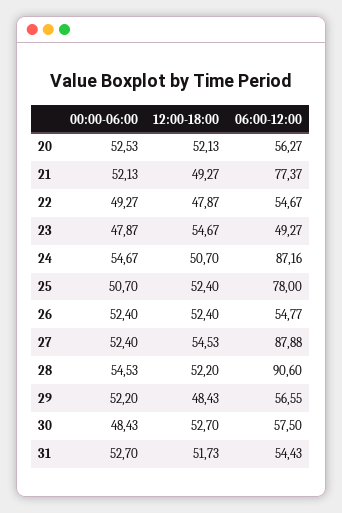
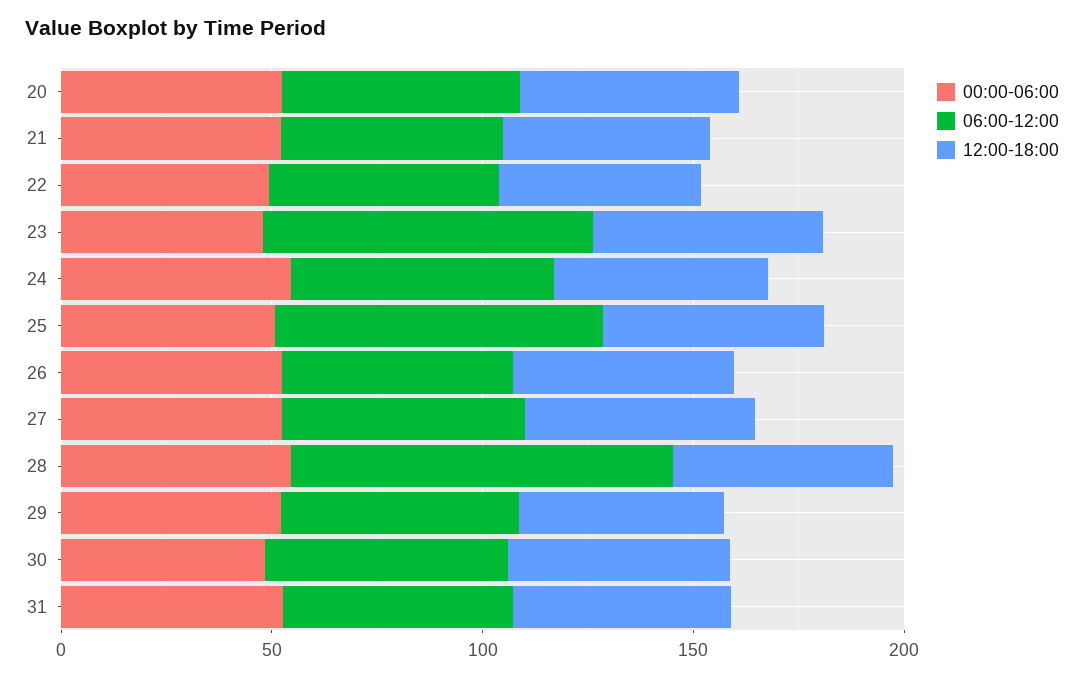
06:00-12:00, 21: 77.37 -> 50
06:00-12:00, 23: 49.27 -> 80
06:00-12:00, 24: 87.16 -> 60
06:00-12:00, 27: 87.88 -> 60

